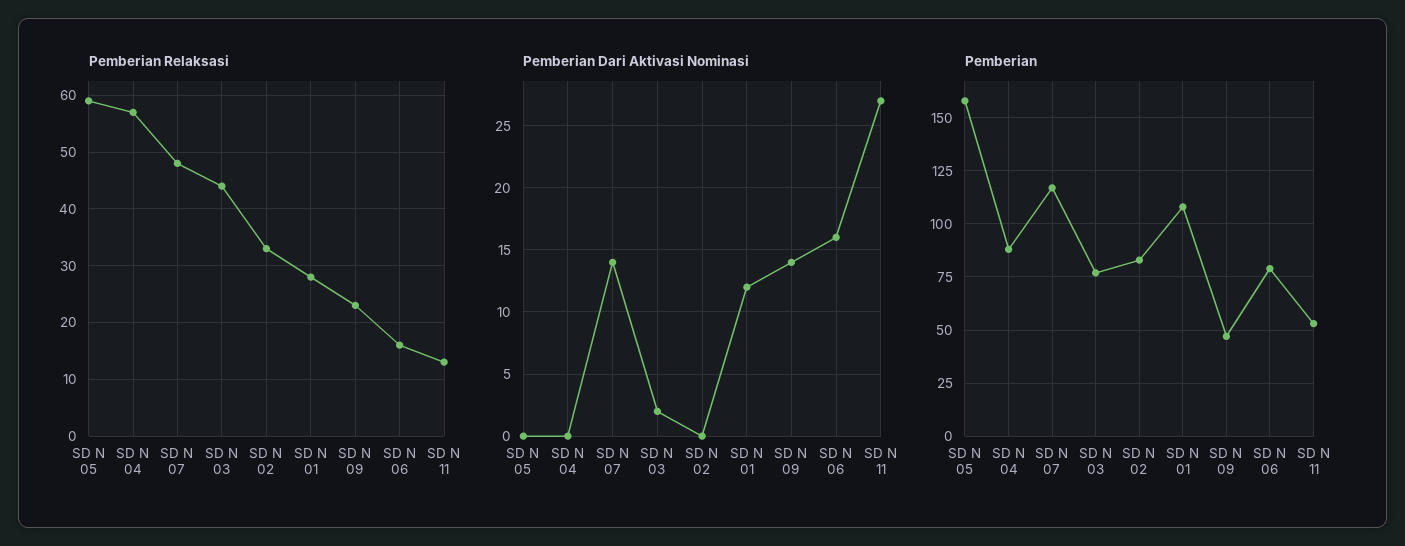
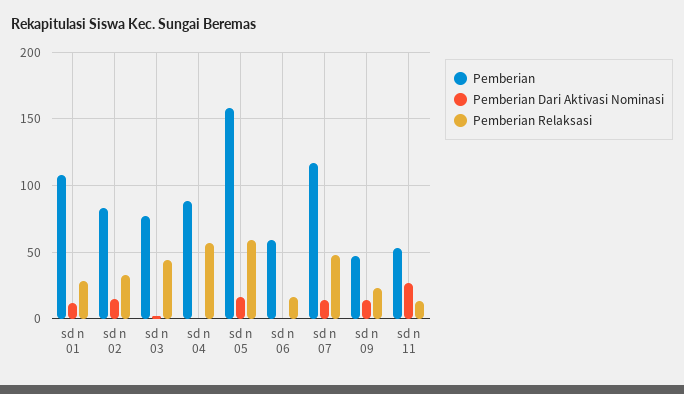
Pemberian Dari Aktivasi Nominasi, SD N 05: 0 -> 15
Pemberian Dari Aktivasi Nominasi, SD N 02: 0 -> 15
Pemberian Dari Aktivasi Nominasi, SD N 06: 16 -> 0
Pemberian, SD N 06: 80 -> 60

